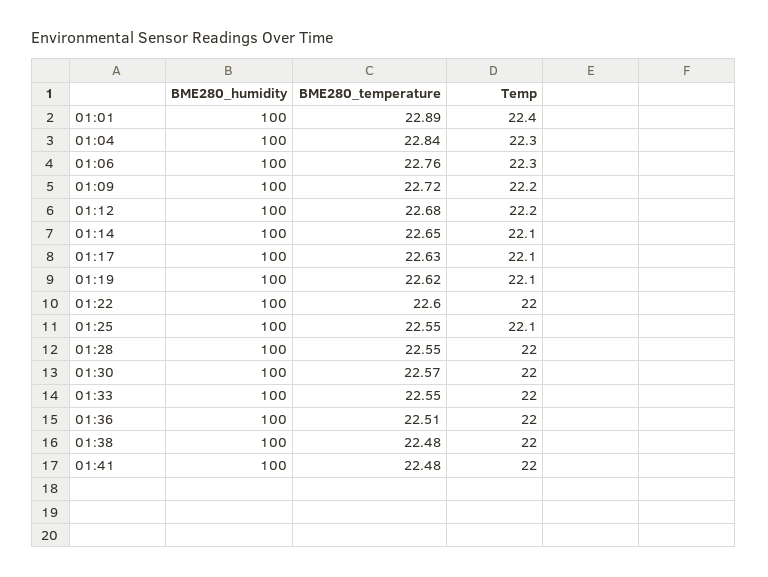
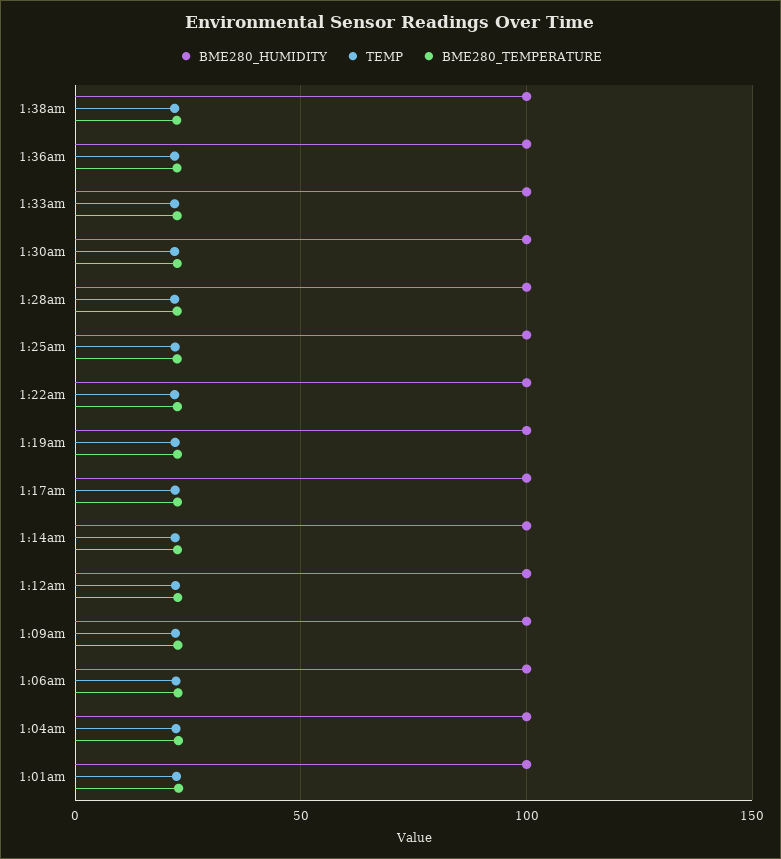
BME280_humidity, 01:41: 100 -> none
BME280_temperature, 01:41: 22.48 -> none
Temp, 01:41: 22 -> none

